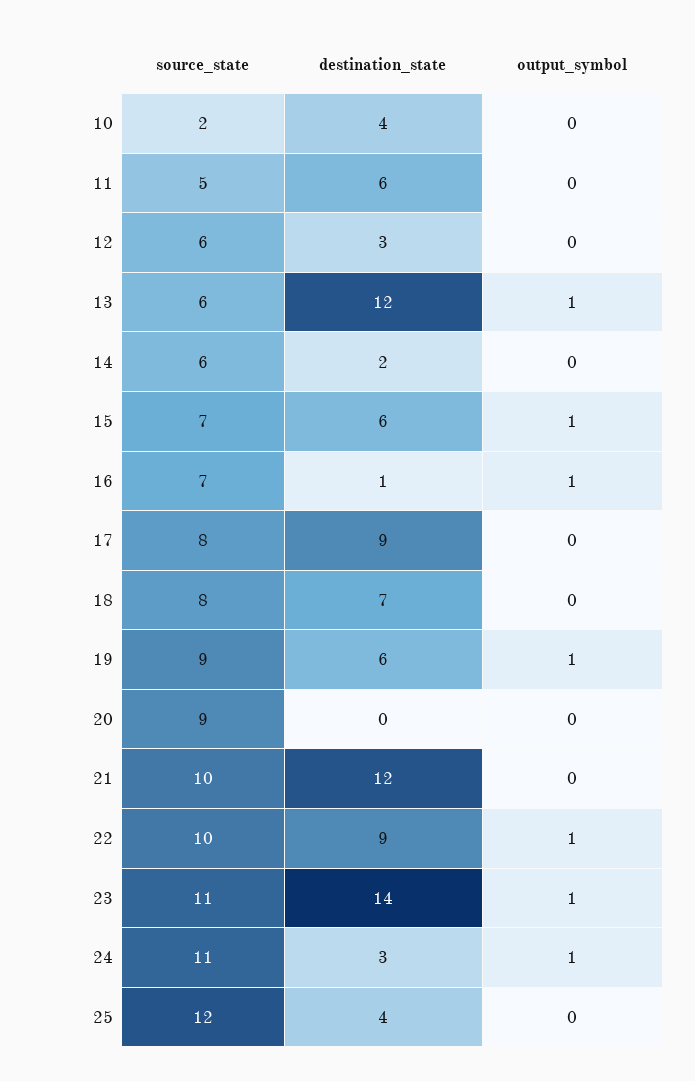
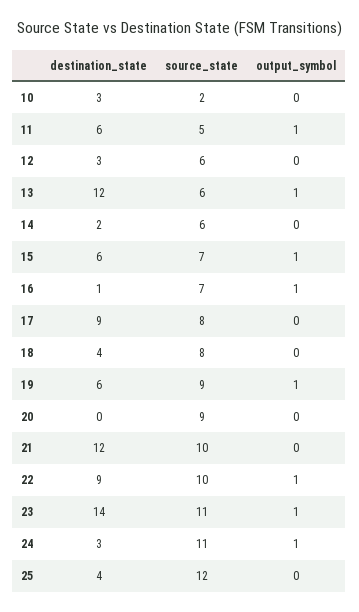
destination_state, 10: 4 -> 3
output_symbol, 11: 0 -> 1
destination_state, 18: 7 -> 4

